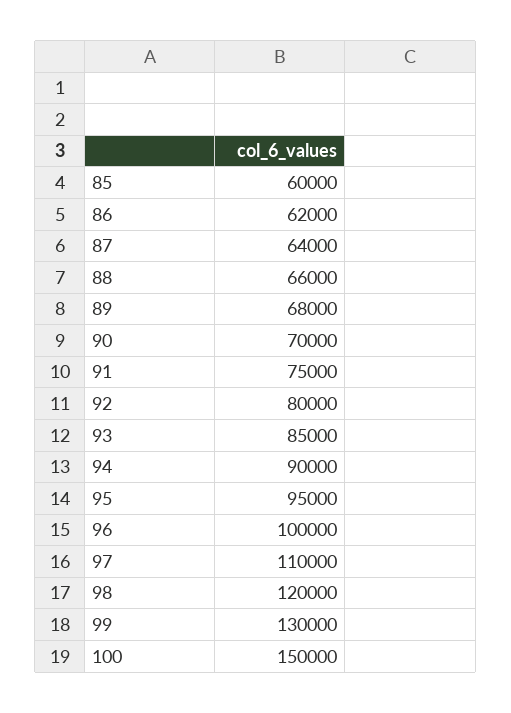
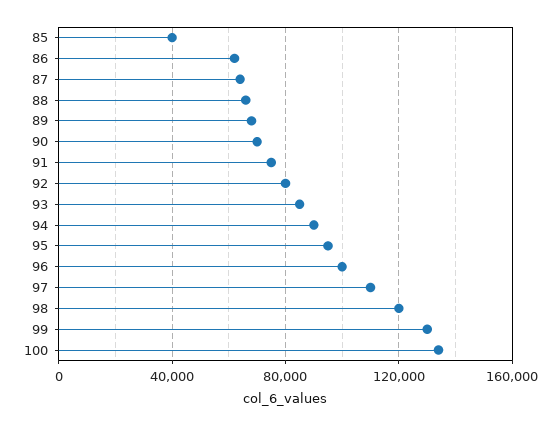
85: 60000 -> 40000
100: 150000 -> 135000

